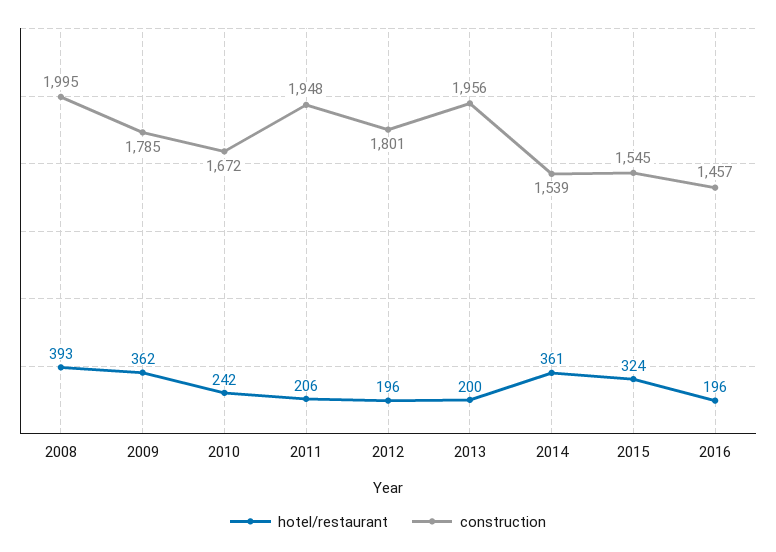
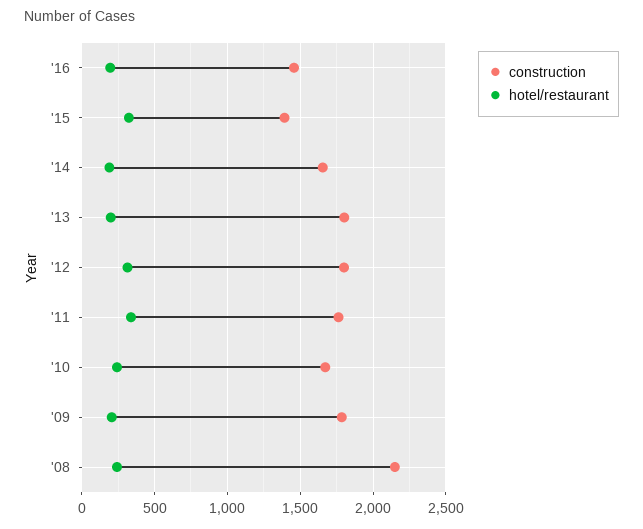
hotel/restaurant, 2008: 393 -> 250
construction, 2008: 1995 -> 2150
hotel/restaurant, 2009: 362 -> 200
hotel/restaurant, 2011: 206 -> 350
construction, 2011: 1948 -> 1750
hotel/restaurant, 2012: 196 -> 300
construction, 2013: 1956 -> 1800
hotel/restaurant, 2014: 361 -> 200
construction, 2014: 1539 -> 1650
construction, 2015: 1545 -> 1400

